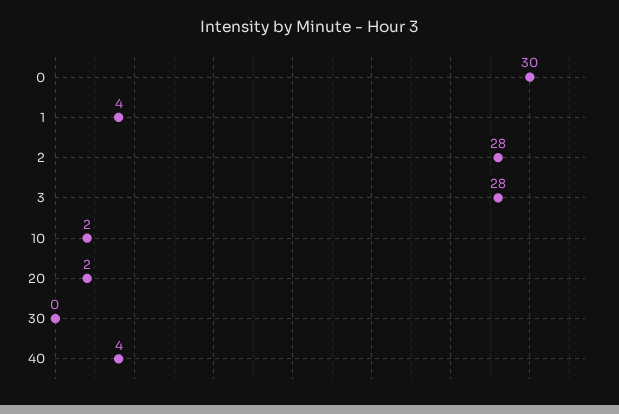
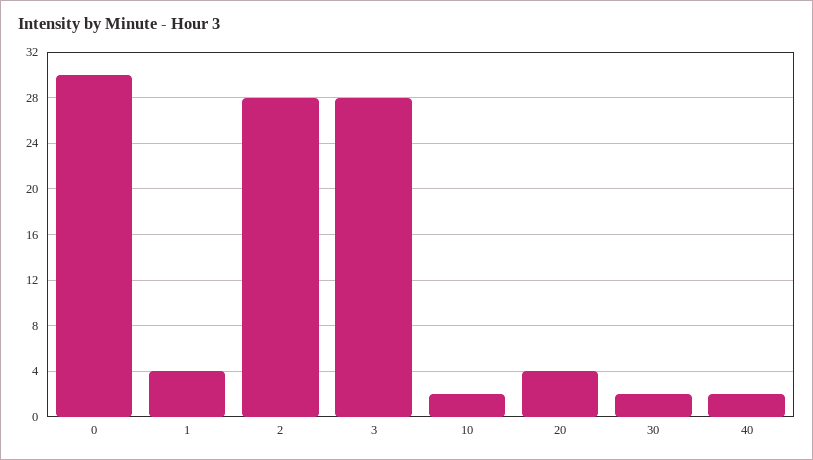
20: 2 -> 4
30: 0 -> 2
40: 4 -> 2

